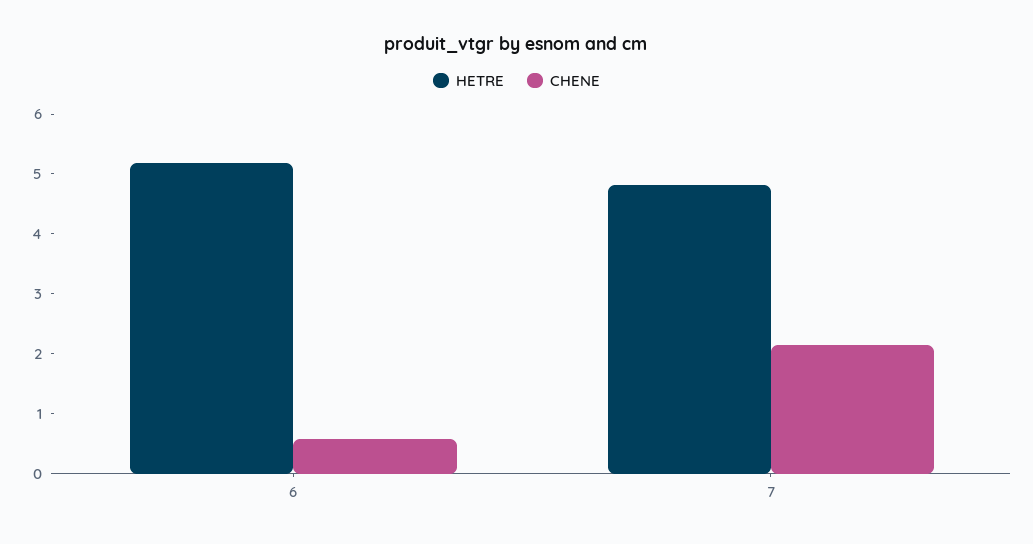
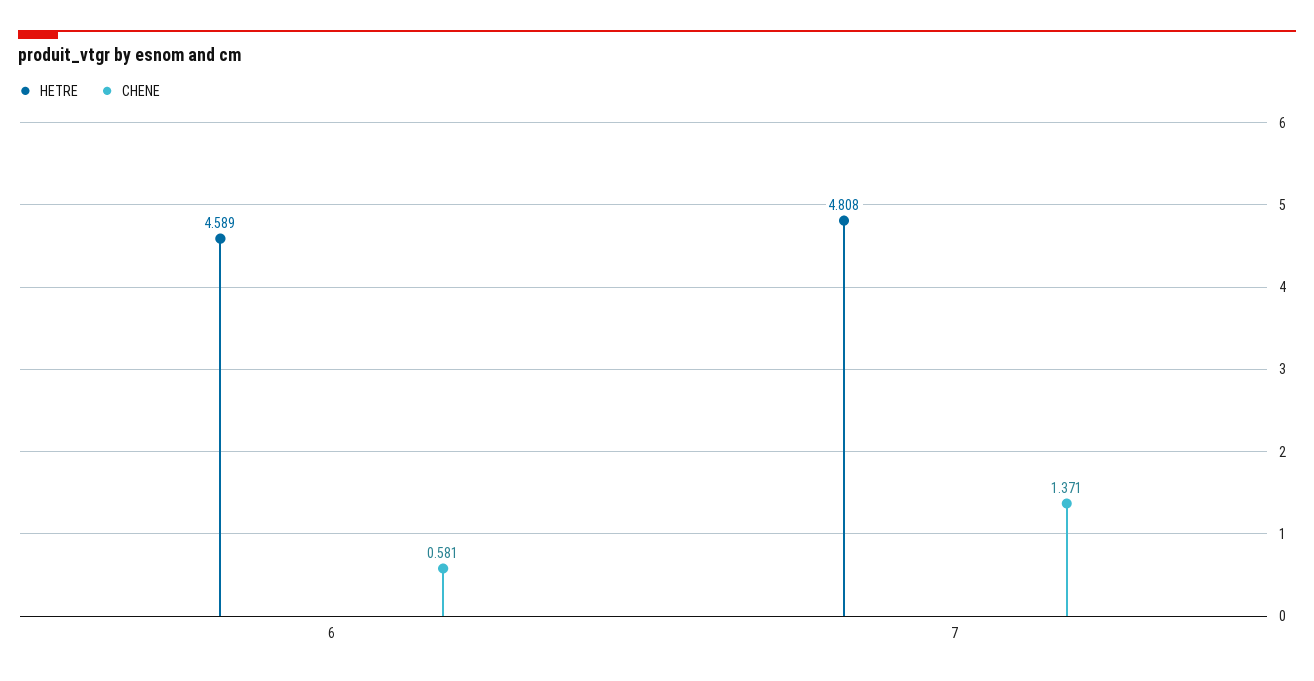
HETRE, 6: 5.2 -> 4.589
CHENE, 7: 2.2 -> 1.371

